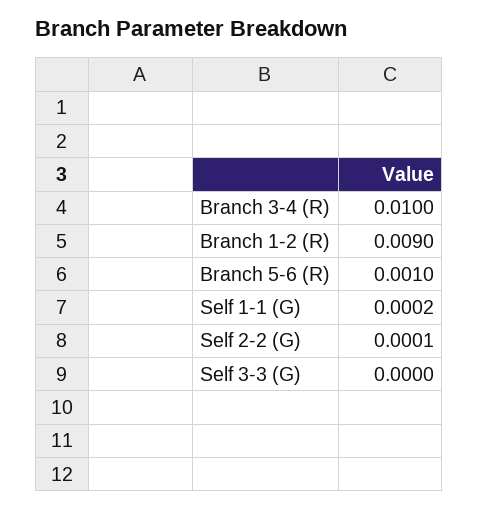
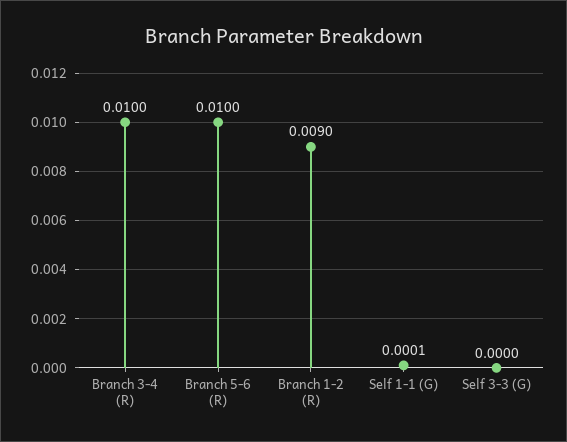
Branch 5-6 (R): 0.001 -> 0.01
Self 1-1 (G): 0.0002 -> 0.0001
Self 2-2 (G): 0.0001 -> none

